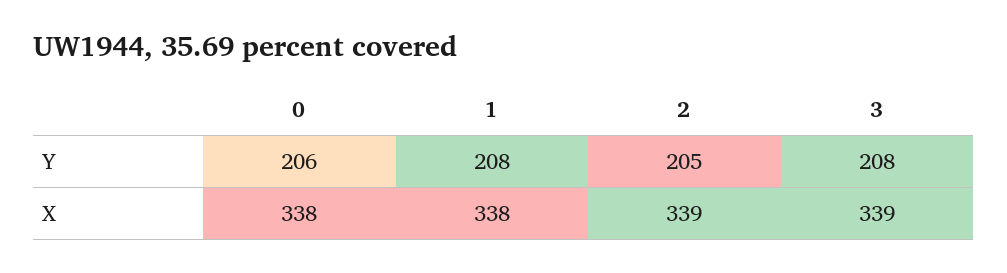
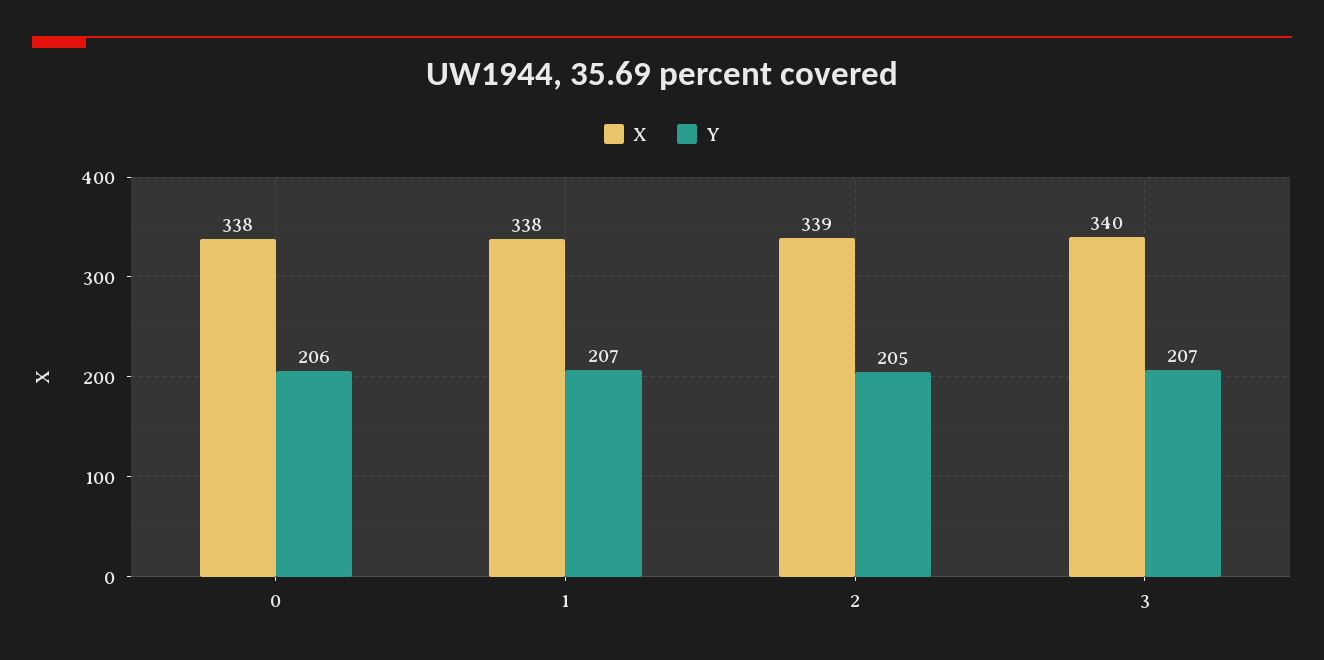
Y, 1: 208 -> 207
Y, 3: 208 -> 207
X, 3: 339 -> 340

